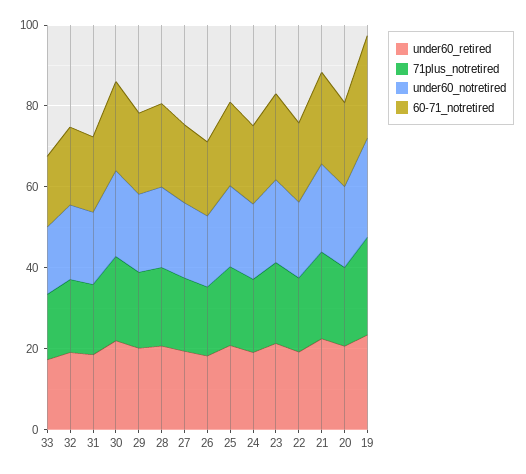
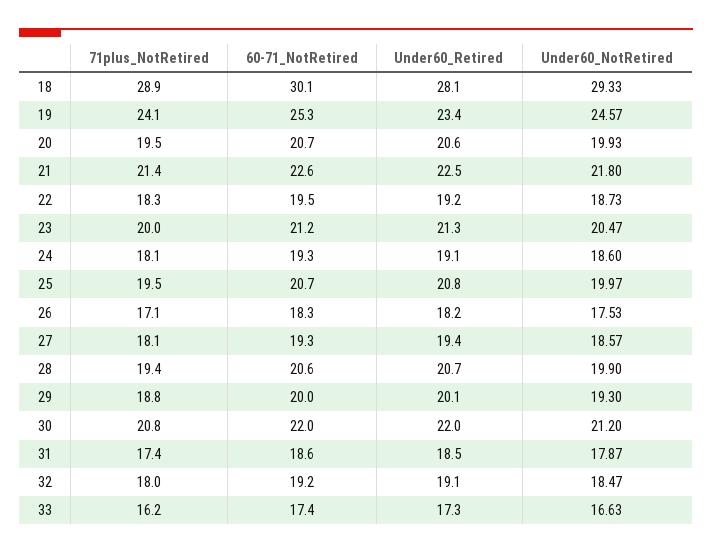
71plus_notretired, 18: none -> 28.9
60-71_notretired, 18: none -> 30.1
under60_retired, 18: none -> 28.1
under60_notretired, 18: none -> 29.33

